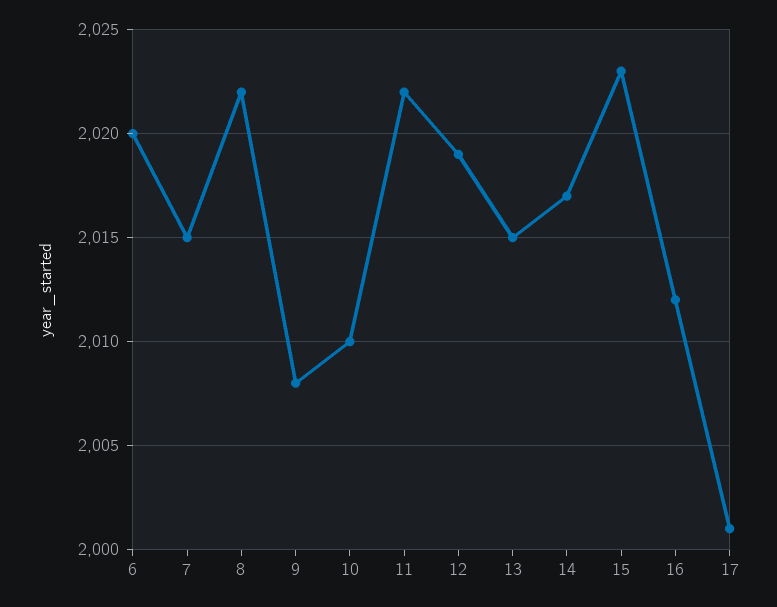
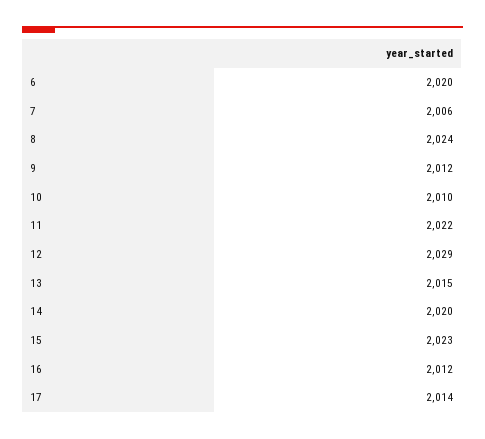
7: 2015 -> 2006
8: 2022 -> 2024
9: 2008 -> 2012
12: 2019 -> 2029
14: 2017 -> 2020
17: 2001 -> 2014

